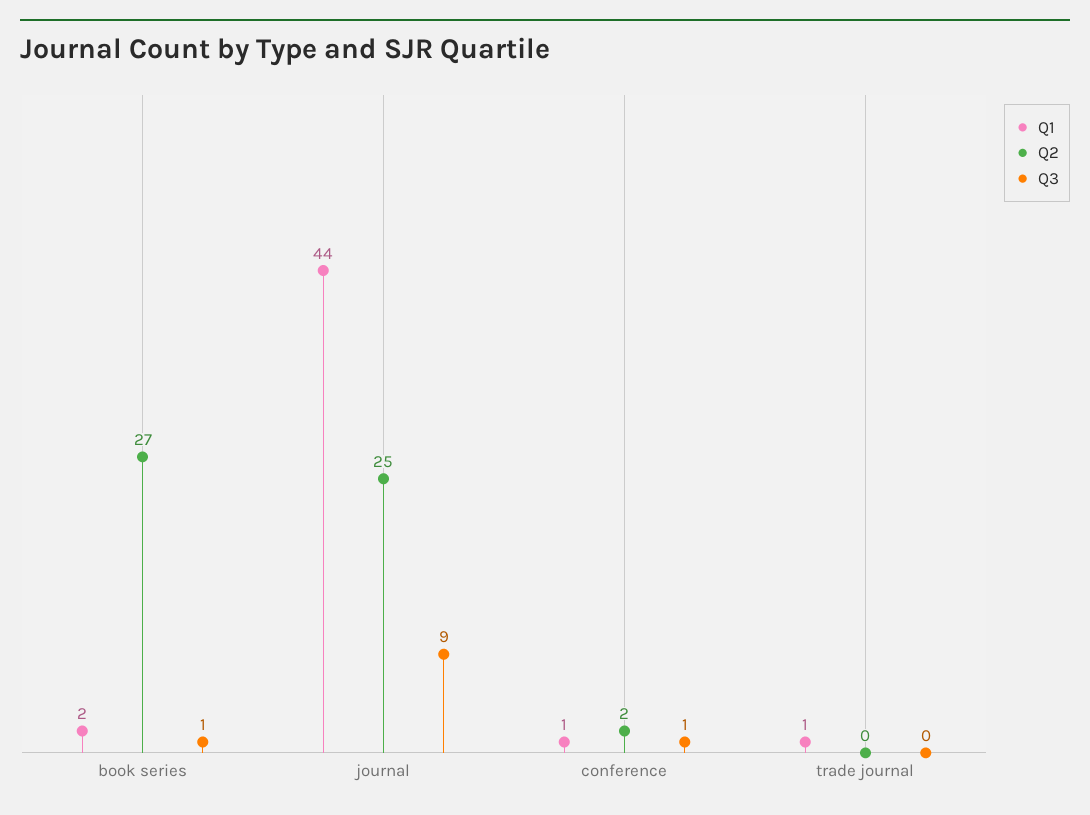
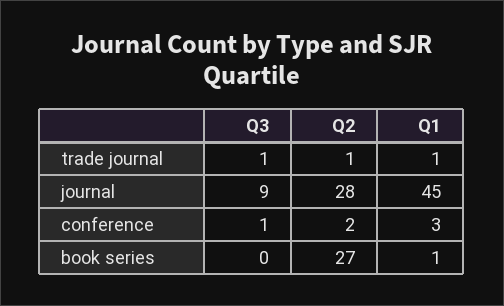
Q1, book series: 2 -> 1
Q3, book series: 1 -> 0
Q1, journal: 44 -> 45
Q2, journal: 25 -> 28
Q1, conference: 1 -> 3
Q2, trade journal: 0 -> 1
Q3, trade journal: 0 -> 1

